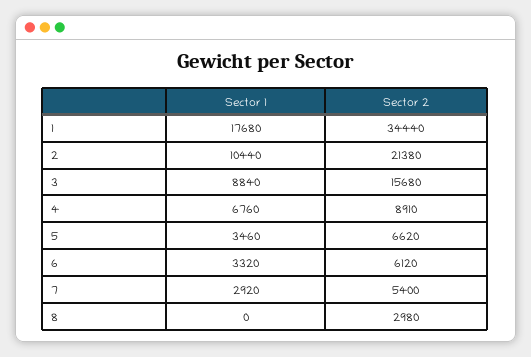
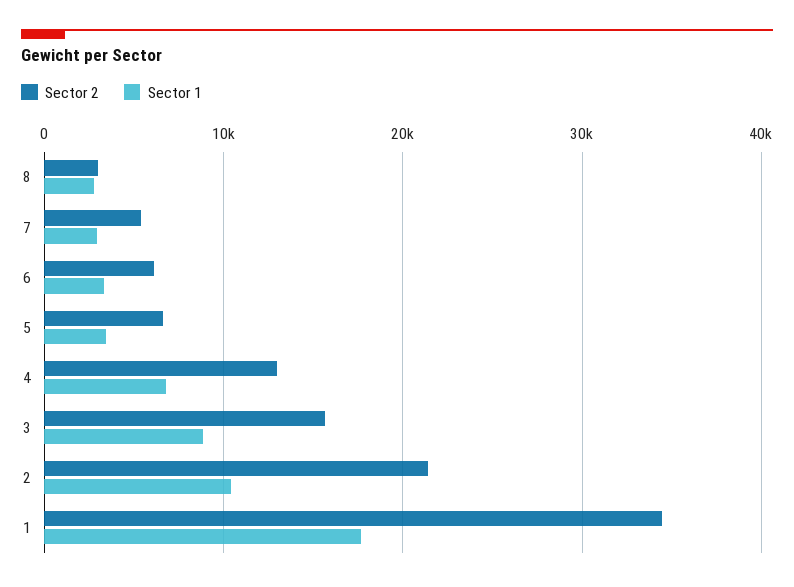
Sector 2, 4: 8910 -> 13000
Sector 1, 8: 0 -> 3000

